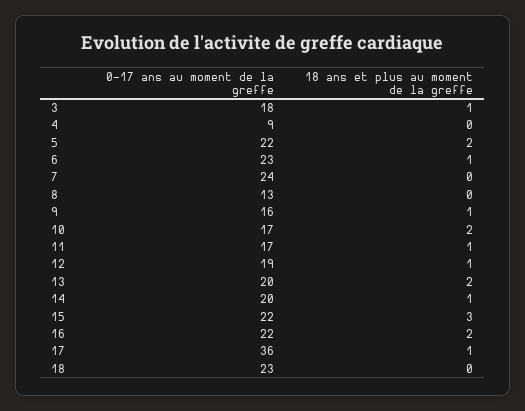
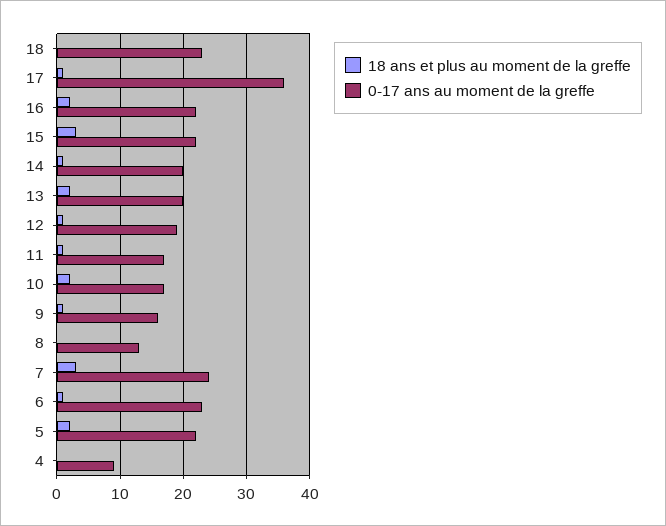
0-17 ans au moment de la greffe, 3: 18 -> none
18 ans et plus au moment de la greffe, 3: 1 -> none
18 ans et plus au moment de la greffe, 7: 0 -> 3

